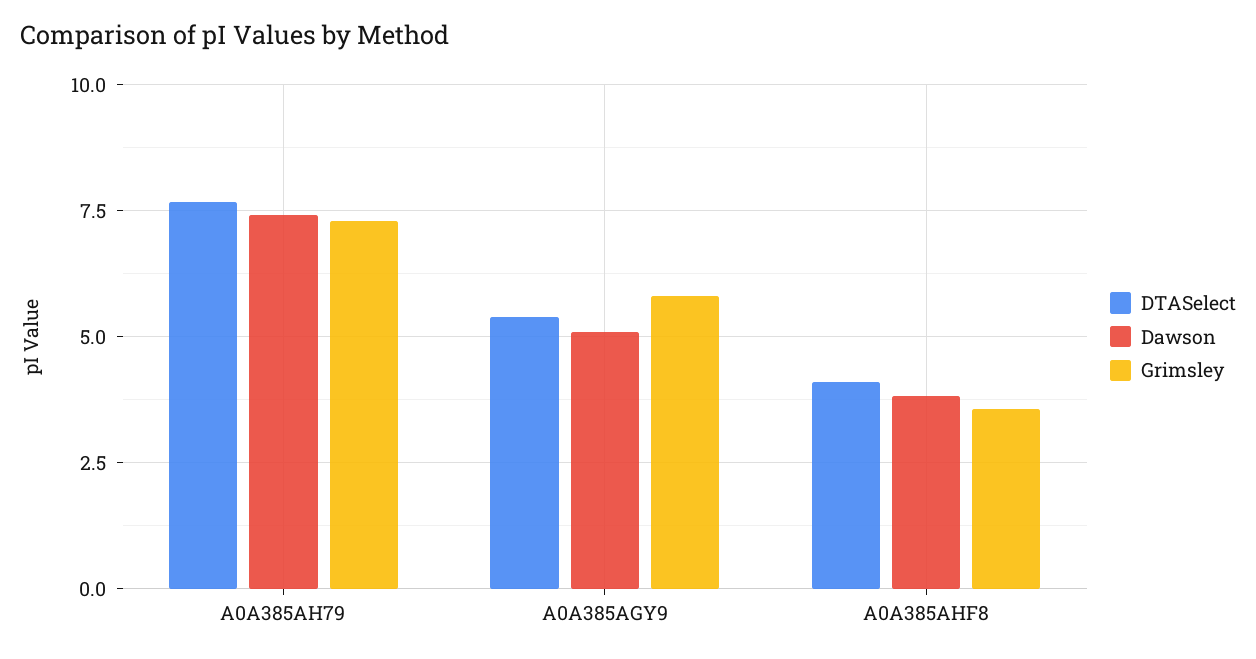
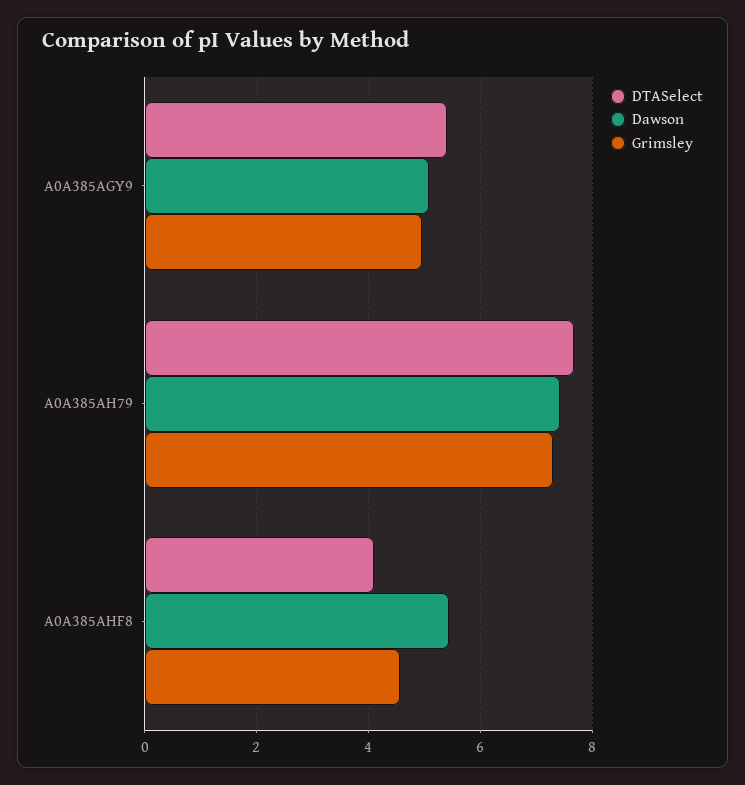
Grimsley, A0A385AGY9: 5.75 -> 5
Dawson, A0A385AHF8: 3.75 -> 5.4
Grimsley, A0A385AHF8: 3.5 -> 4.6

